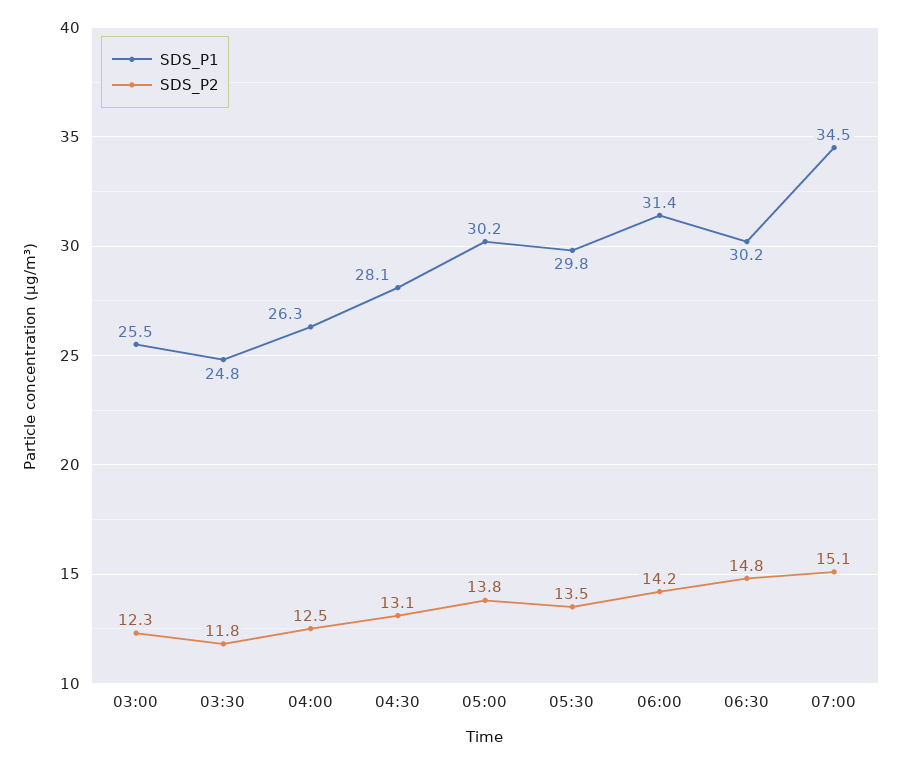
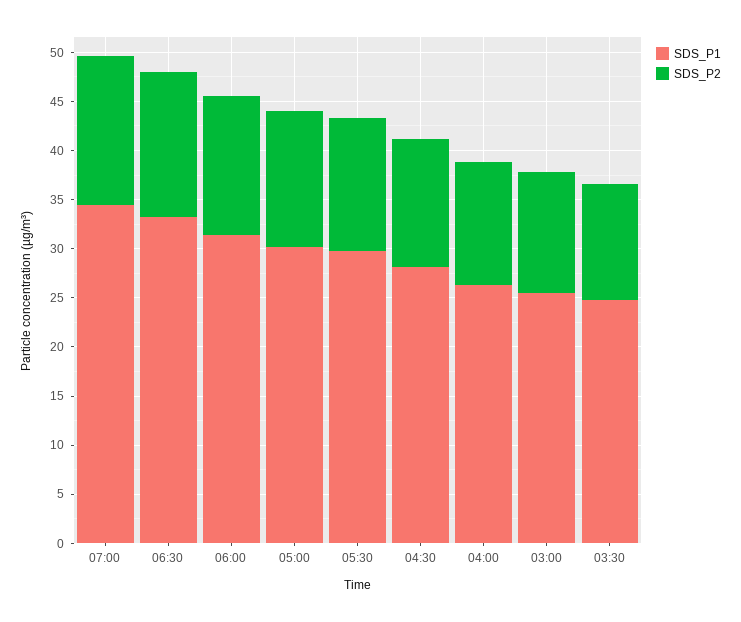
SDS_P1, 06:30: 30.2 -> 33

